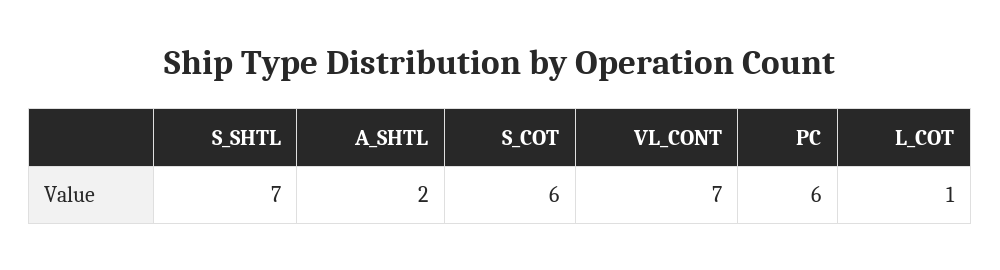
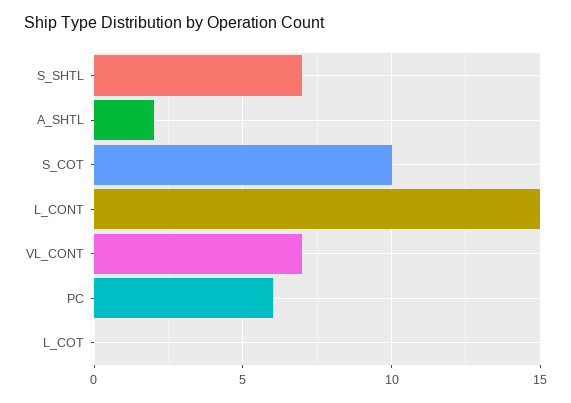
S_COT: 6 -> 10
L_COT: 1 -> 0
L_CONT: none -> 15

